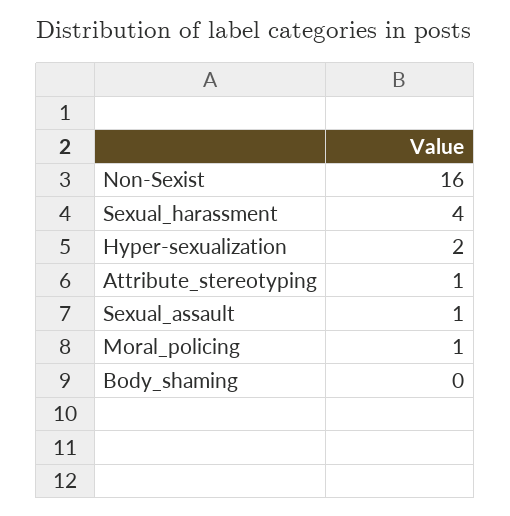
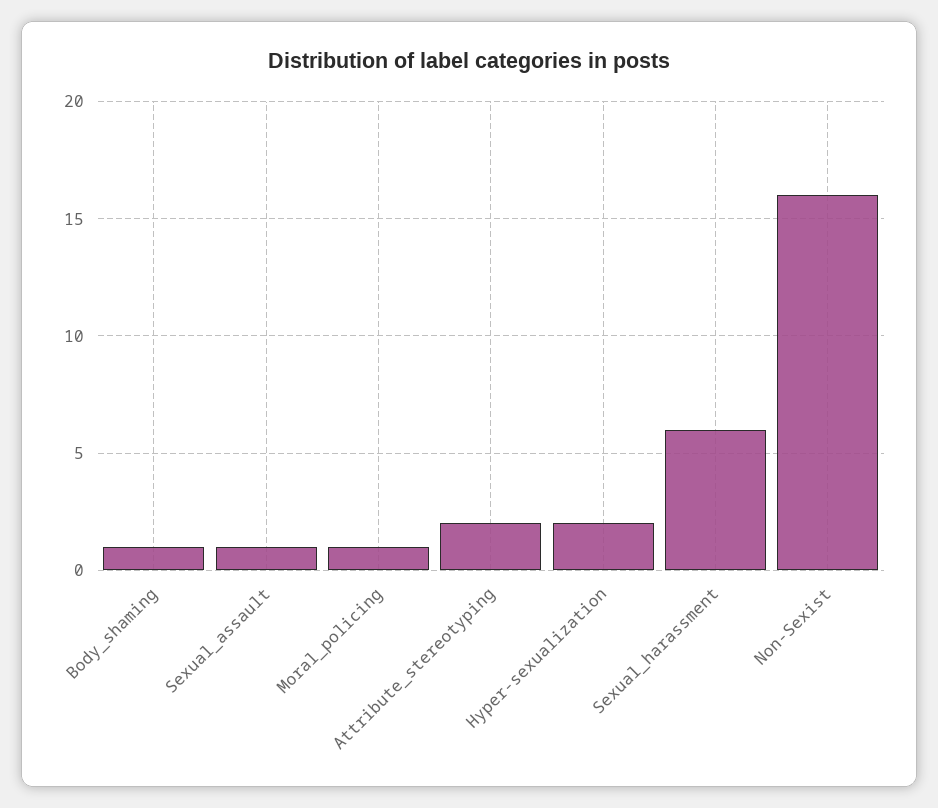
Sexual_harassment: 4 -> 6
Attribute_stereotyping: 1 -> 2
Body_shaming: 0 -> 1

